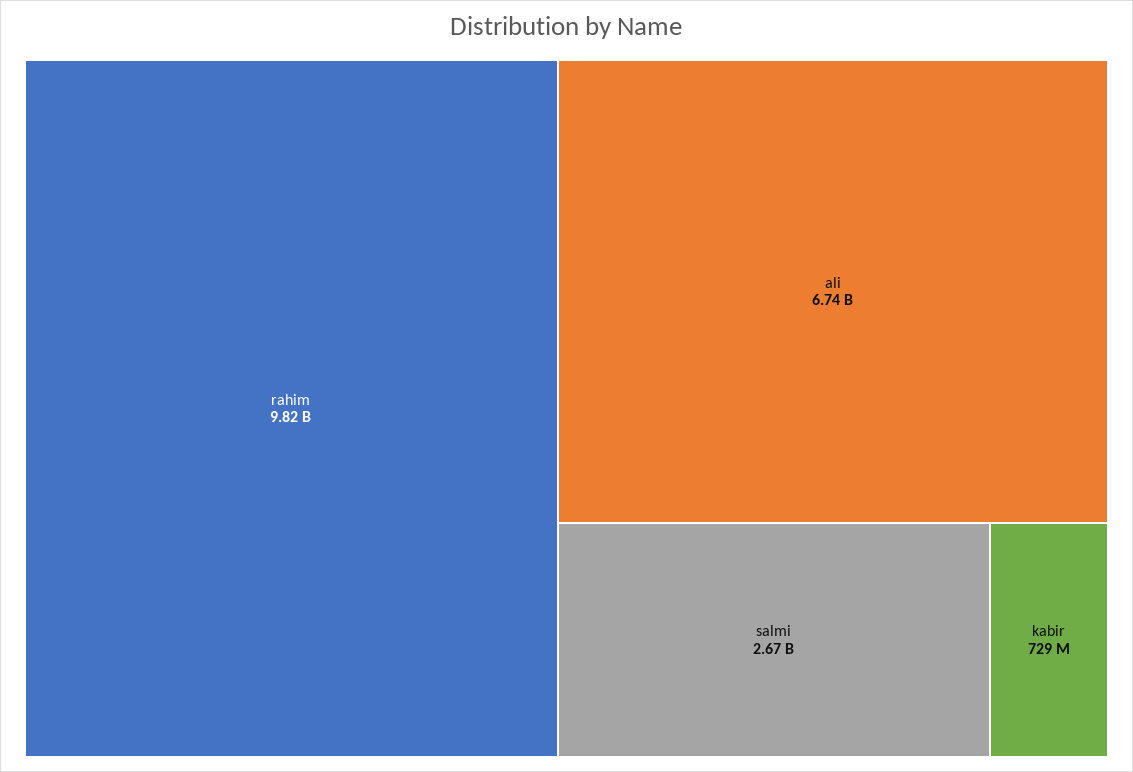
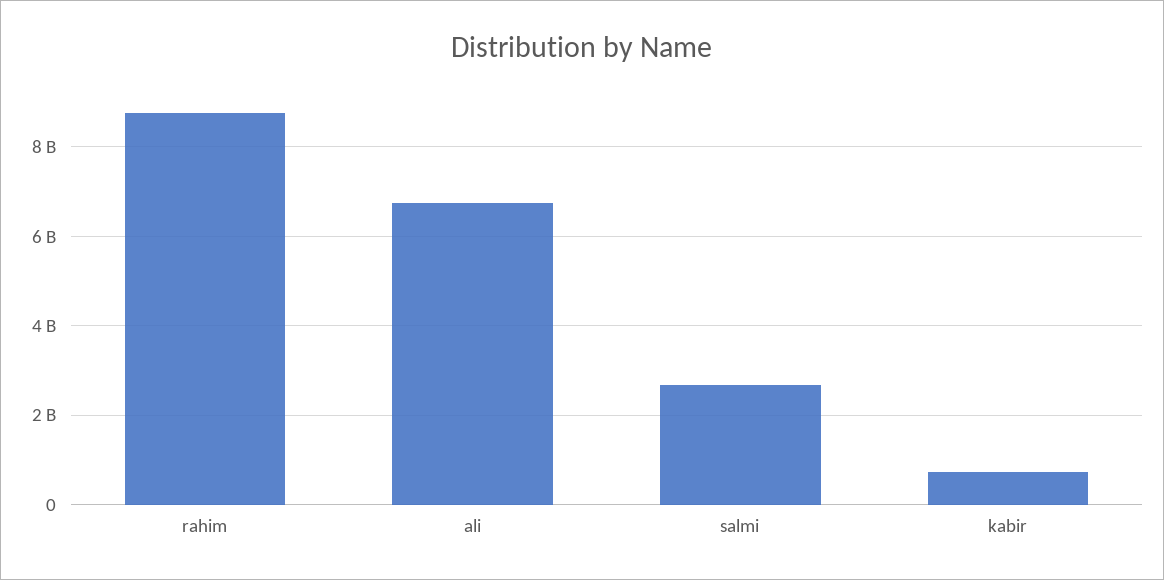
rahim: 9820000000 -> 8800000000

